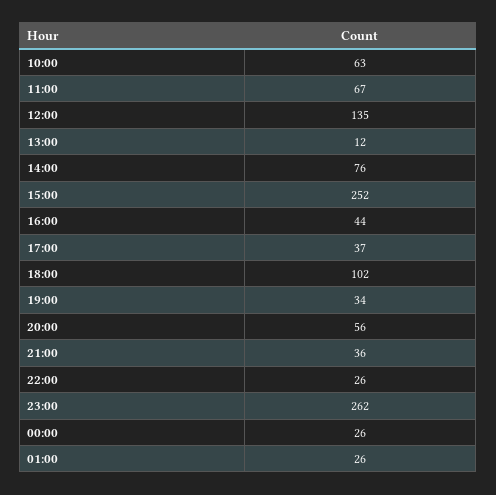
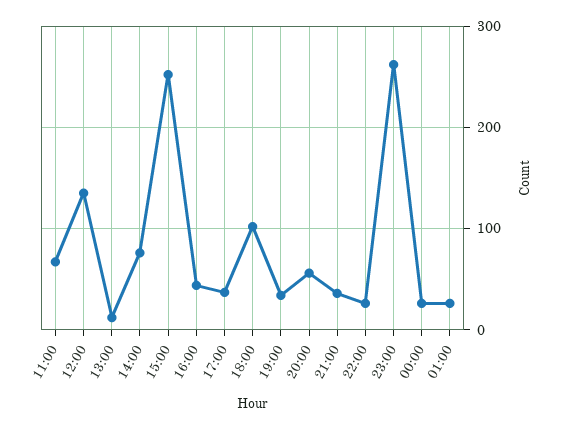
10:00: 63 -> none

